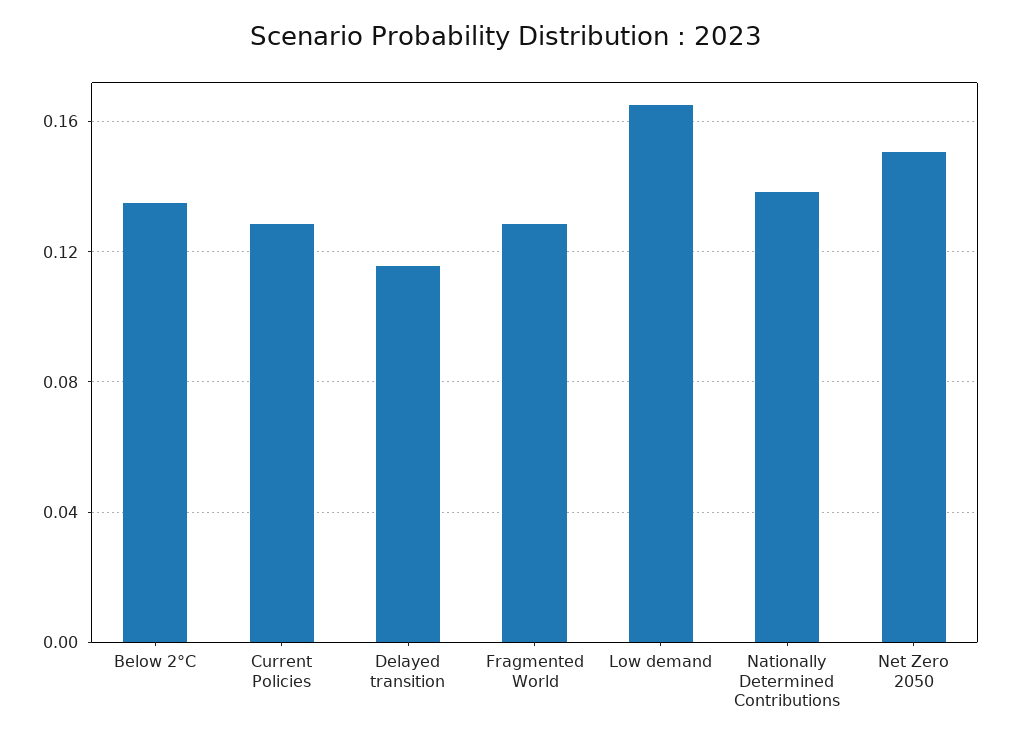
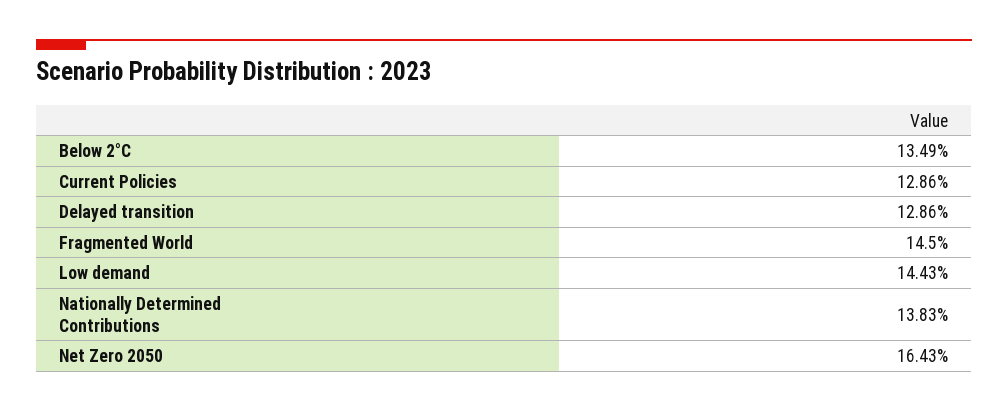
Delayed transition: 0.115 -> 0.1286
Fragmented World: 0.13 -> 0.145
Low demand: 0.165 -> 0.1443
Net Zero 2050: 0.15 -> 0.1643

